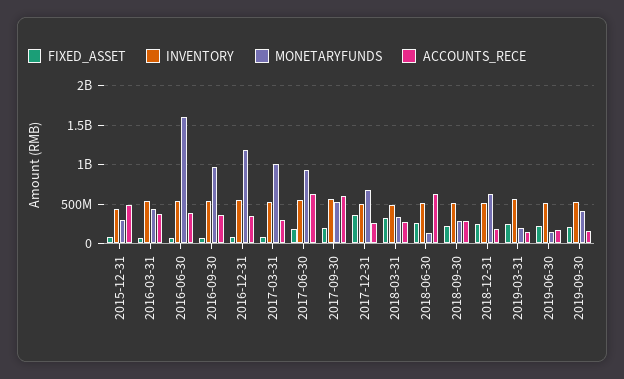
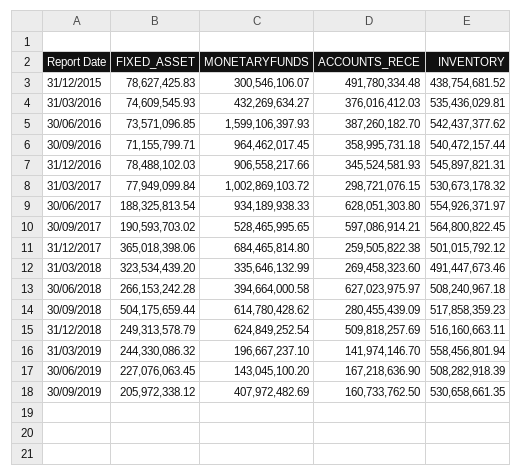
MONETARYFUNDS, 2016-12-31: 1200000000 -> 906558217.66
MONETARYFUNDS, 2018-06-30: 100000000 -> 394664000.58
FIXED_ASSET, 2018-09-30: 200000000 -> 504175659.44
MONETARYFUNDS, 2018-09-30: 300000000 -> 614780428.62
ACCOUNTS_RECE, 2018-12-31: 200000000 -> 509818257.69

